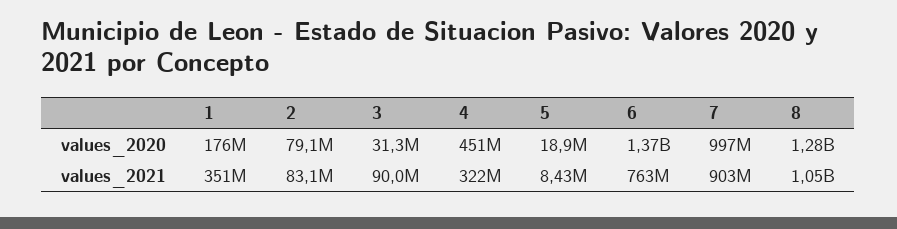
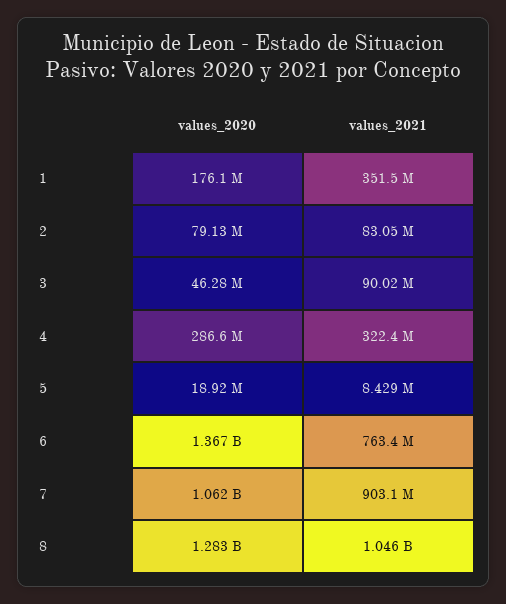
3, values_2020: 31300000 -> 46280000
4, values_2020: 451000000 -> 286600000
7, values_2020: 997000000 -> 1062000000

